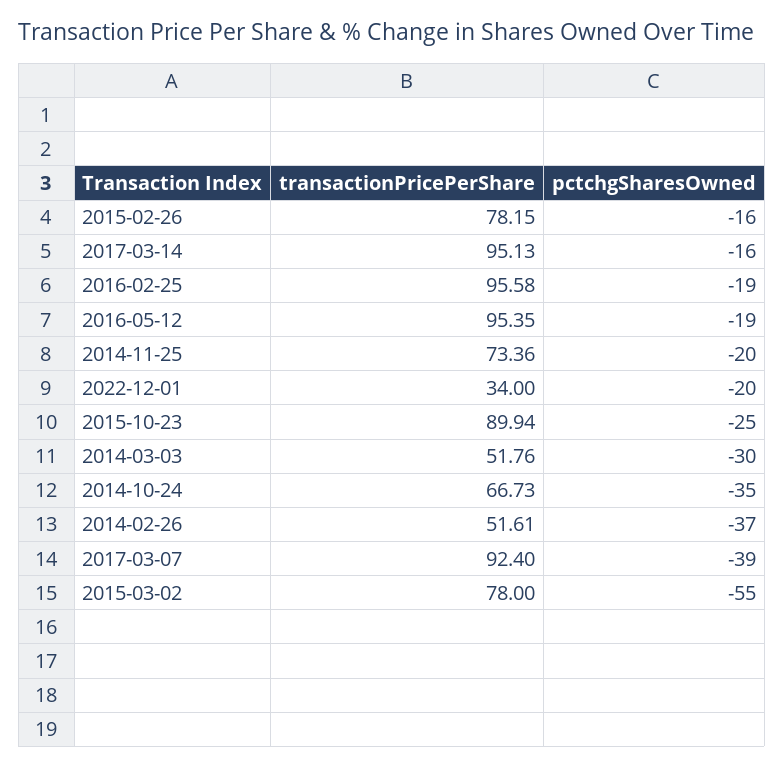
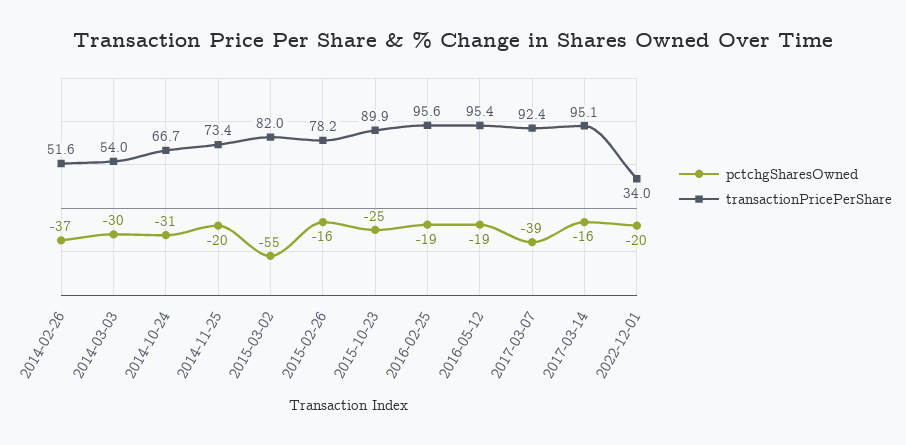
transactionPricePerShare, 2014-03-03: 51.76 -> 54
pctchgSharesOwned, 2014-10-24: -35 -> -31
transactionPricePerShare, 2015-03-02: 78 -> 82

